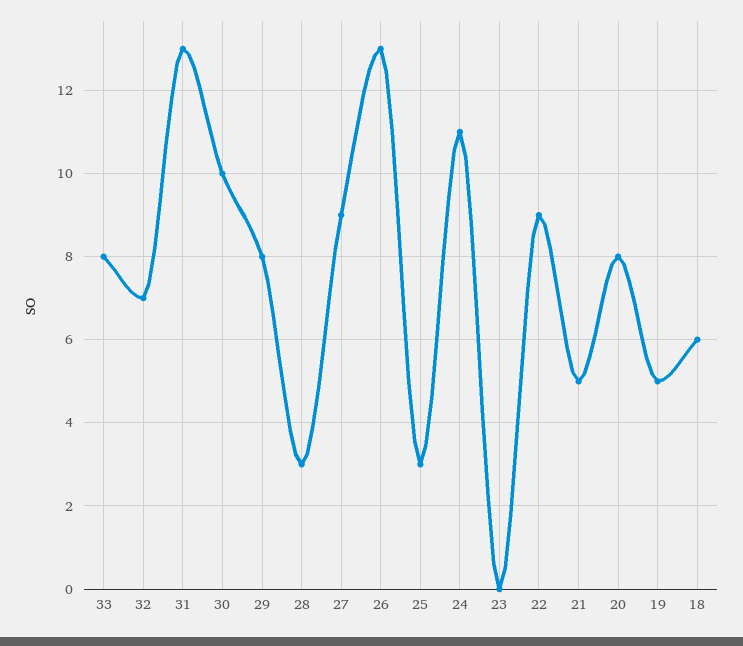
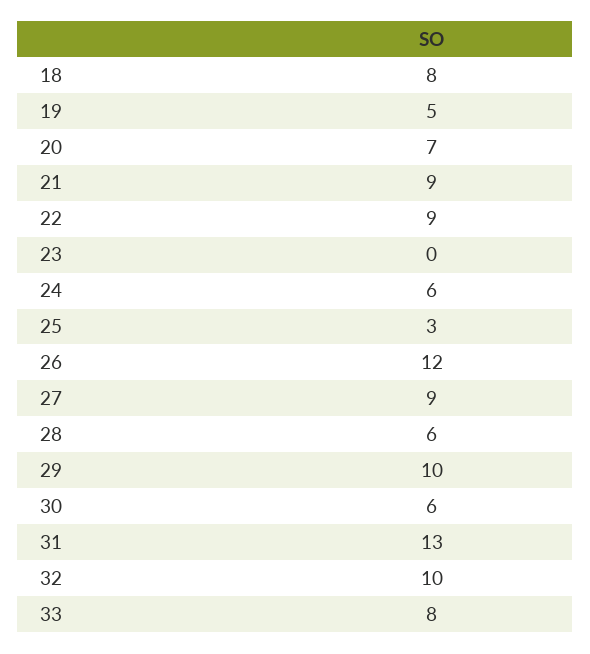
32: 7 -> 10
30: 10 -> 6
29: 8 -> 10
28: 3 -> 6
26: 13 -> 12
24: 11 -> 6
21: 5 -> 9
20: 8 -> 7
18: 6 -> 8

